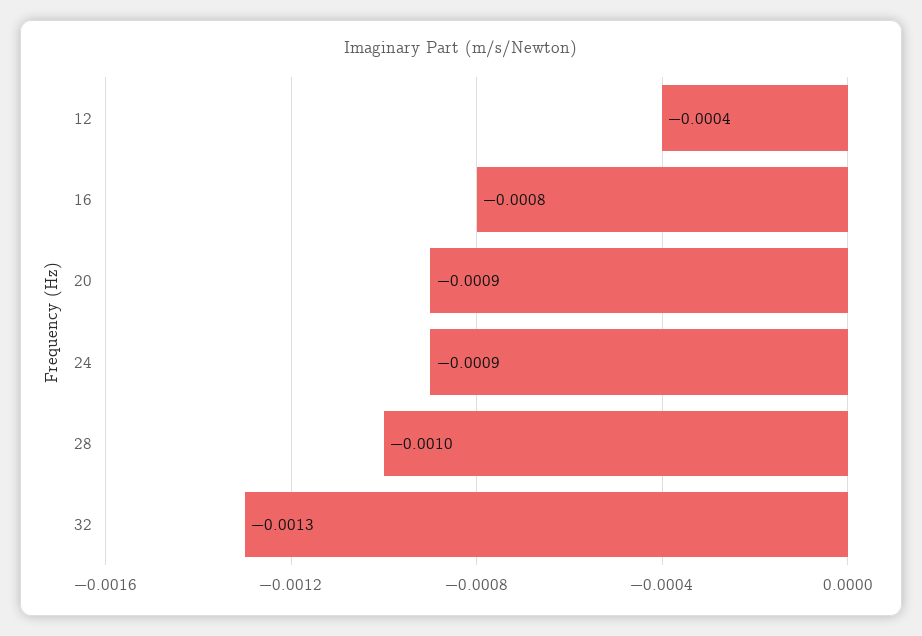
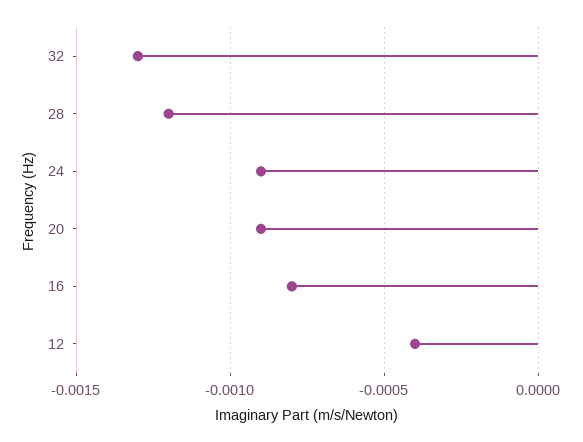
28: -0.001 -> -0.0012

